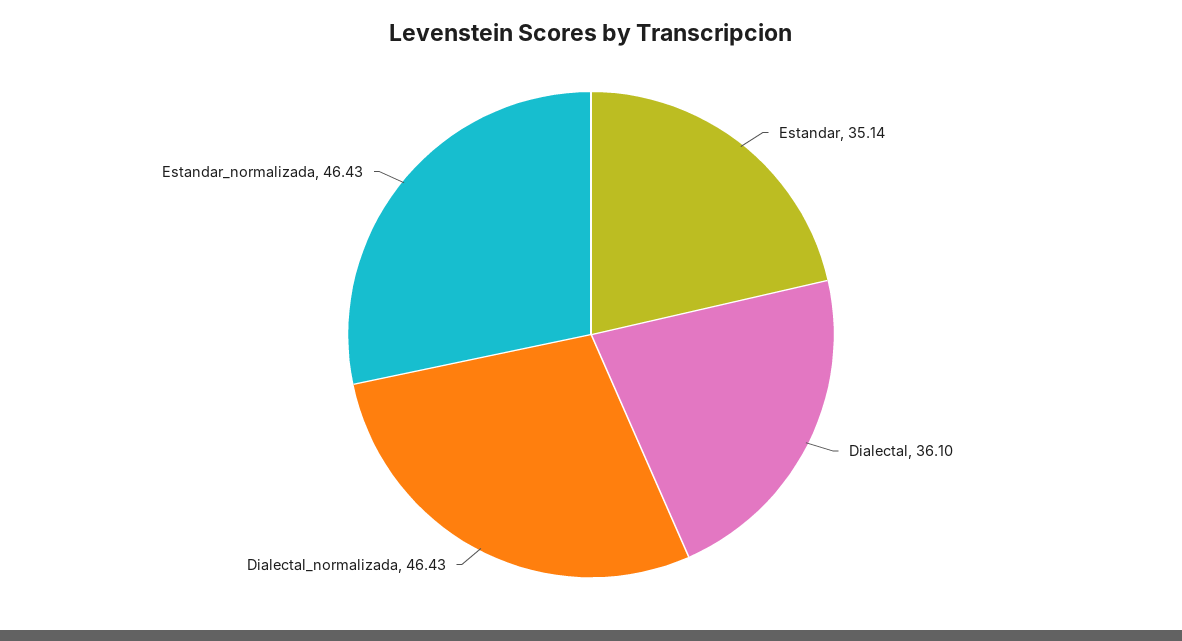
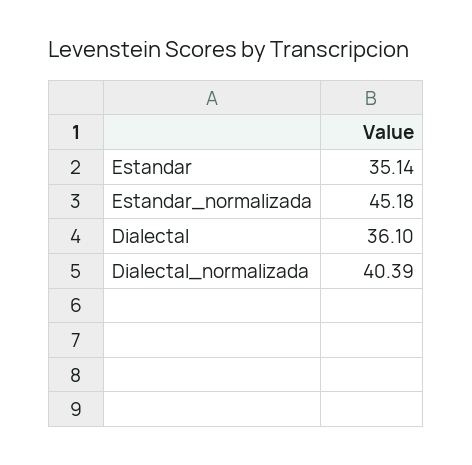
Dialectal_normalizada: 46.43 -> 40.39
Estandar_normalizada: 46.43 -> 45.18

